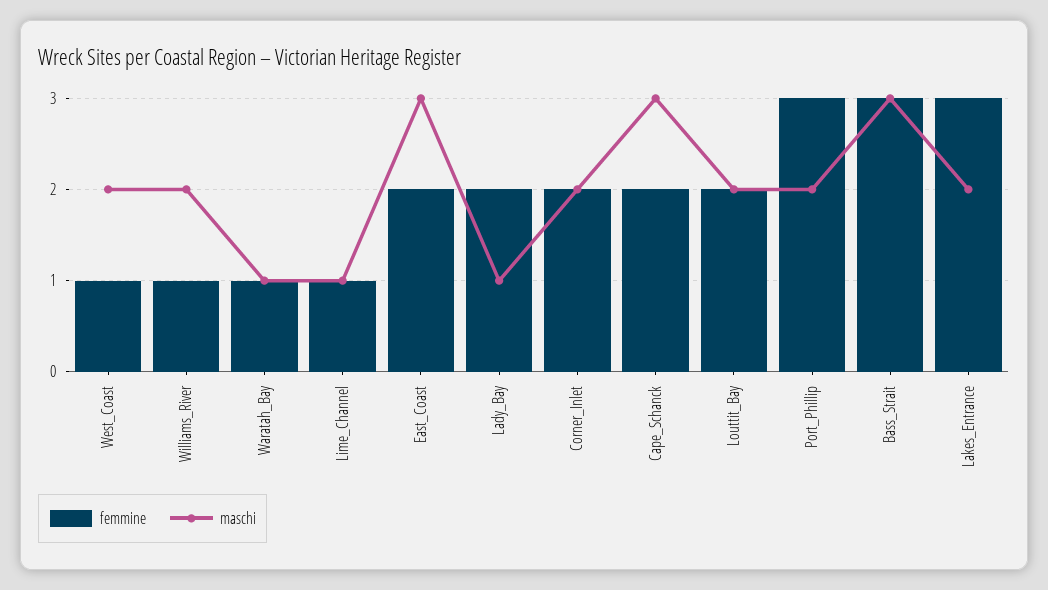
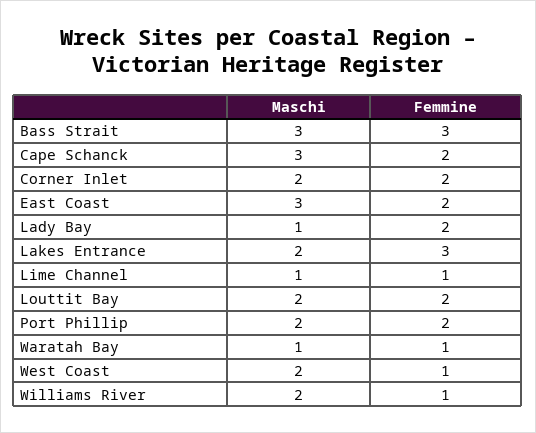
femmine, Port_Phillip: 3 -> 2

